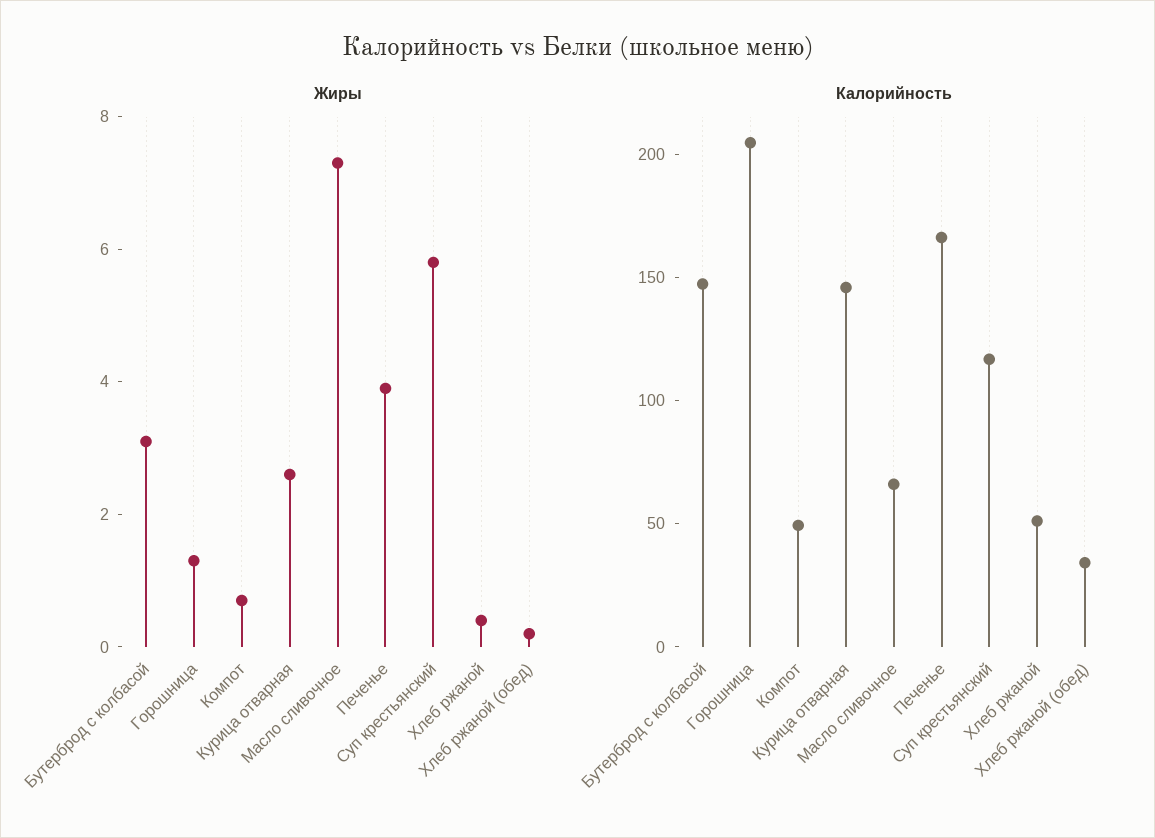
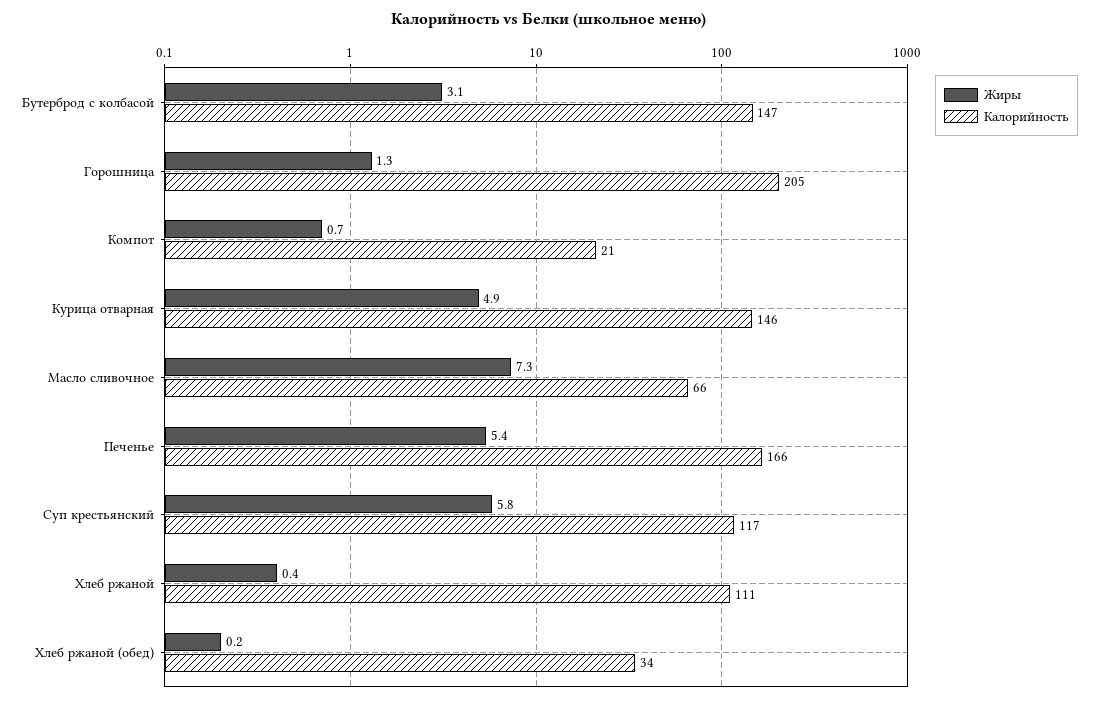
Жиры, Курица отварная: 2.5 -> 4.9
Жиры, Печенье: 4 -> 5.4
Калорийность, Компот: 50 -> 21
Калорийность, Хлеб ржаной: 50 -> 111

